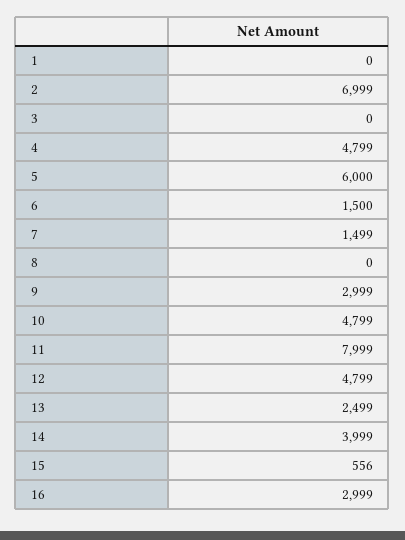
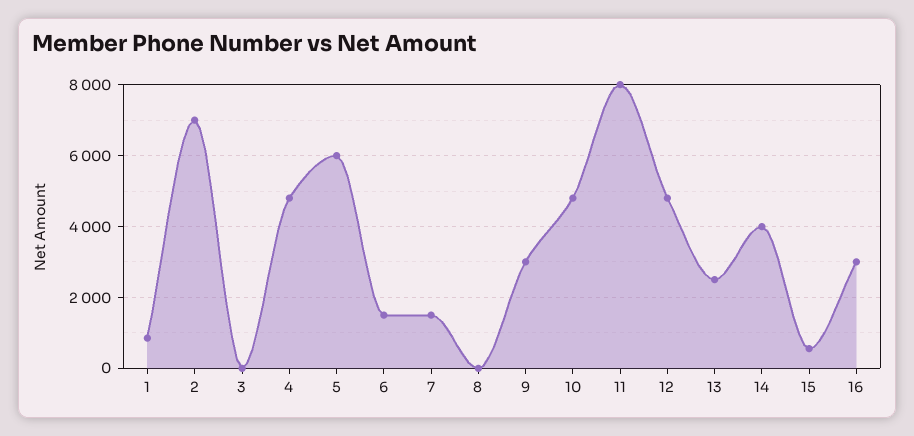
1: 0 -> 800

